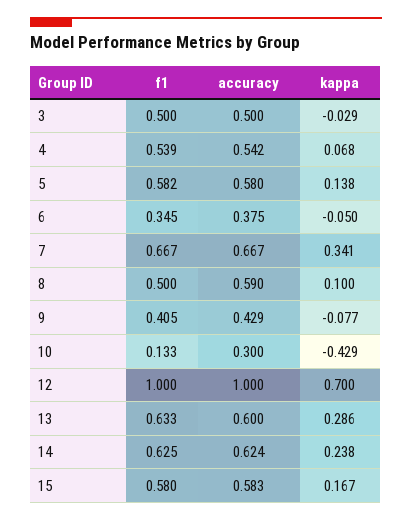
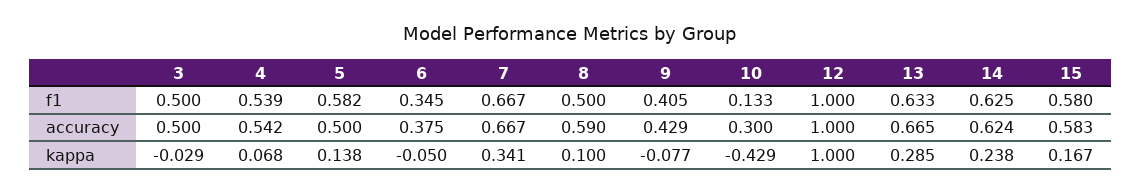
accuracy, 5: 0.58 -> 0.5
kappa, 12: 0.7 -> 1
accuracy, 13: 0.6 -> 0.665
kappa, 13: 0.286 -> 0.285

